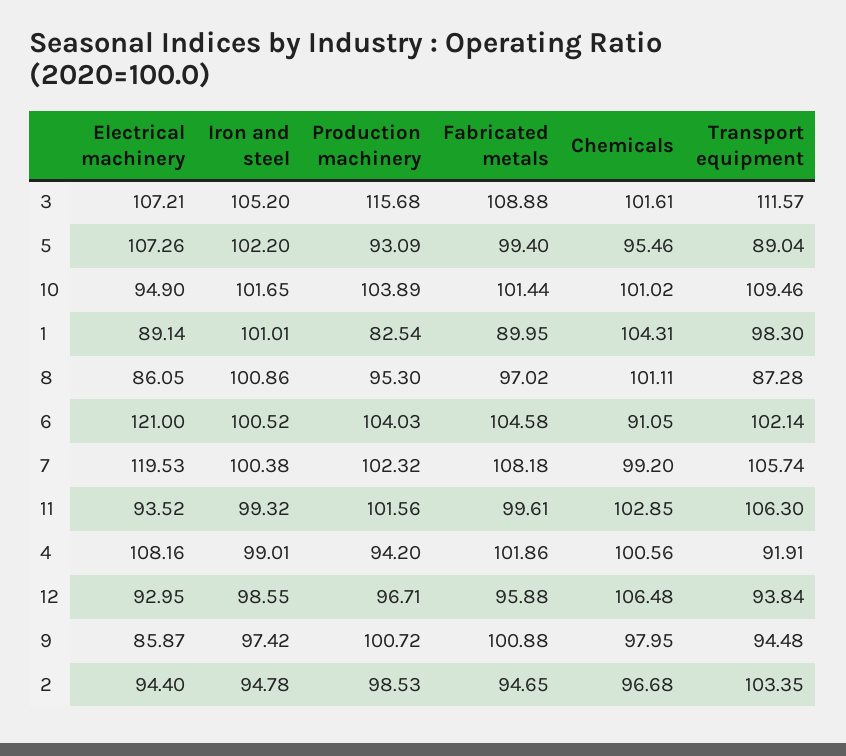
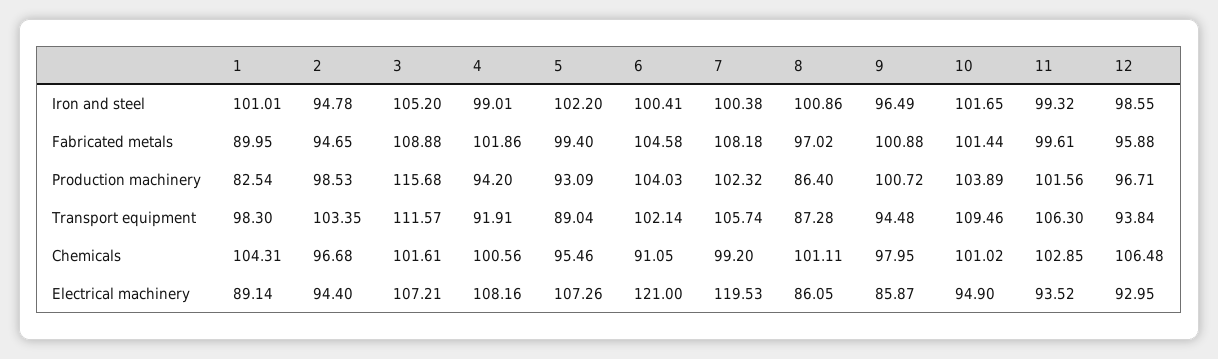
Production machinery, 8: 95.3 -> 86.4
Iron and steel, 6: 100.52 -> 100.41
Iron and steel, 9: 97.42 -> 96.49

